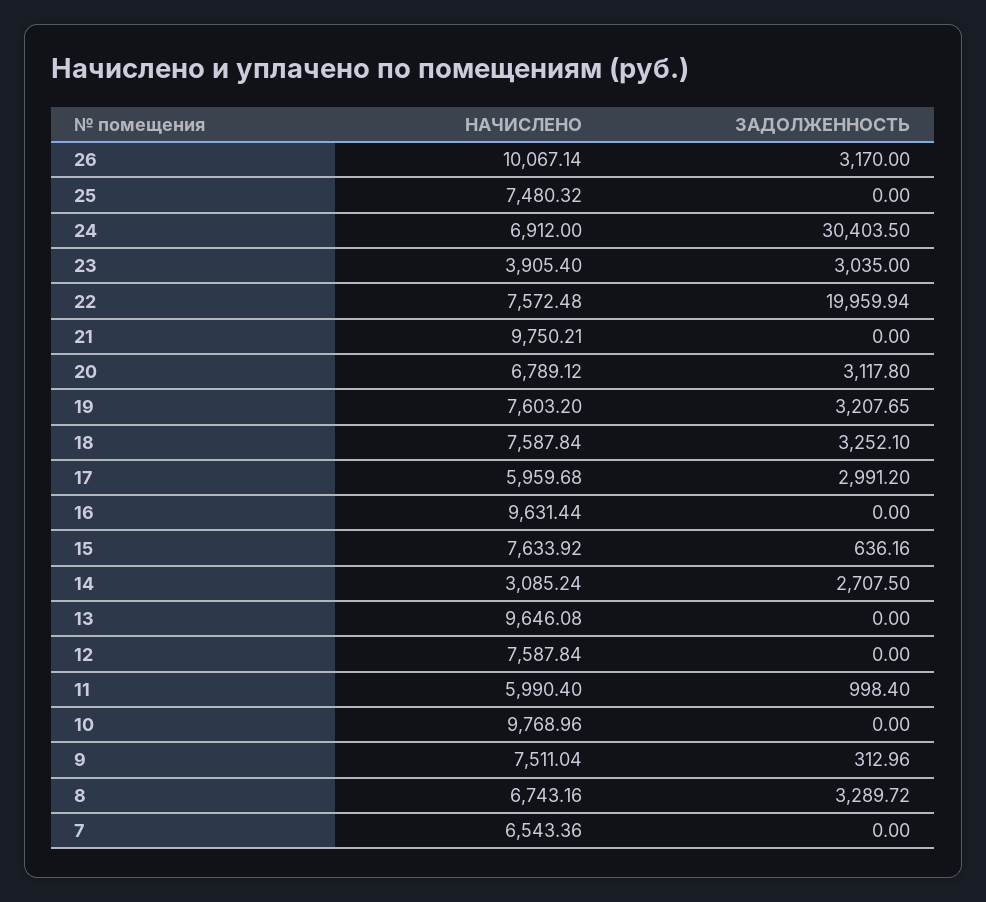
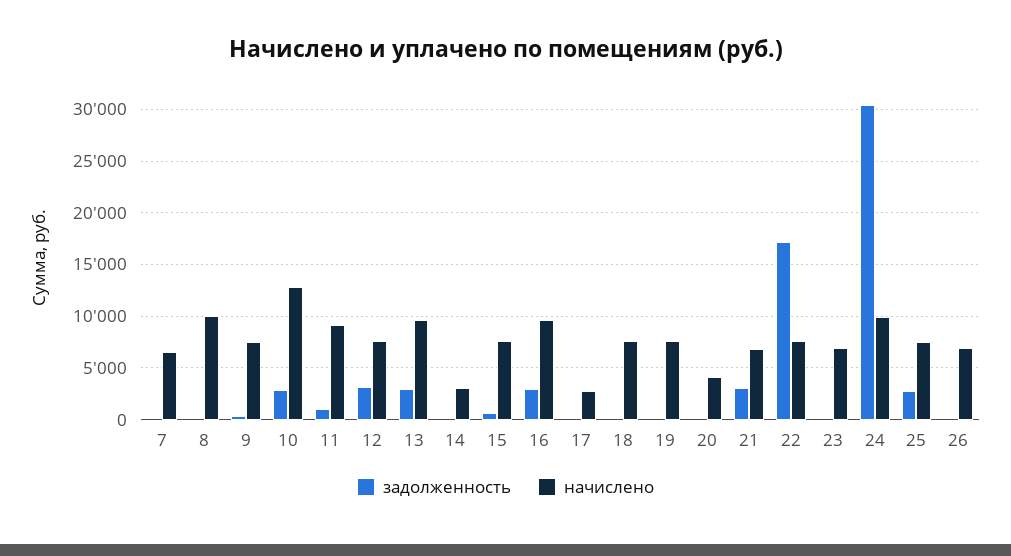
НАЧИСЛЕНО, 26: 10067.14 -> 7000
ЗАДОЛЖЕННОСТЬ, 26: 3170 -> 0
ЗАДОЛЖЕННОСТЬ, 25: 0 -> 3000
НАЧИСЛЕНО, 24: 6912 -> 10000
НАЧИСЛЕНО, 23: 3905.4 -> 7000
ЗАДОЛЖЕННОСТЬ, 23: 3035 -> 0
ЗАДОЛЖЕННОСТЬ, 22: 19959.94 -> 17000
НАЧИСЛЕНО, 21: 9750.21 -> 7000
ЗАДОЛЖЕННОСТЬ, 21: 0 -> 3000
НАЧИСЛЕНО, 20: 6789.12 -> 4000
ЗАДОЛЖЕННОСТЬ, 20: 3117.8 -> 0
ЗАДОЛЖЕННОСТЬ, 19: 3207.65 -> 0
ЗАДОЛЖЕННОСТЬ, 18: 3252.1 -> 0
НАЧИСЛЕНО, 17: 5959.68 -> 3000
ЗАДОЛЖЕННОСТЬ, 17: 2991.2 -> 0
ЗАДОЛЖЕННОСТЬ, 16: 0 -> 3000
ЗАДОЛЖЕННОСТЬ, 14: 2707.5 -> 0
ЗАДОЛЖЕННОСТЬ, 13: 0 -> 3000
ЗАДОЛЖЕННОСТЬ, 12: 0 -> 3000
НАЧИСЛЕНО, 11: 5990.4 -> 9000
НАЧИСЛЕНО, 10: 9768.96 -> 13000
ЗАДОЛЖЕННОСТЬ, 10: 0 -> 3000
НАЧИСЛЕНО, 8: 6743.16 -> 10000
ЗАДОЛЖЕННОСТЬ, 8: 3289.72 -> 0

